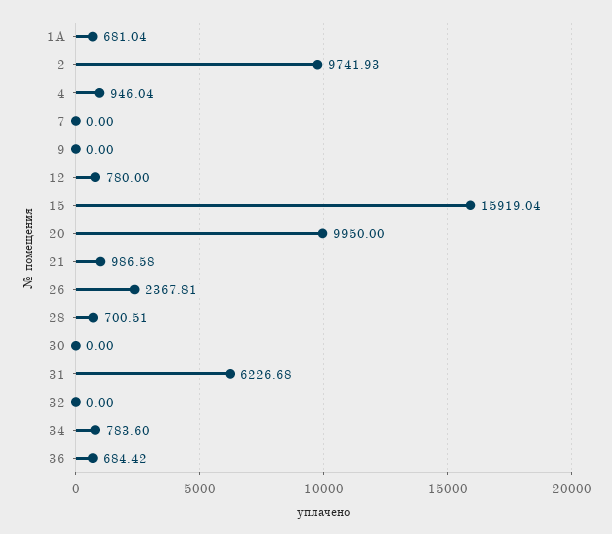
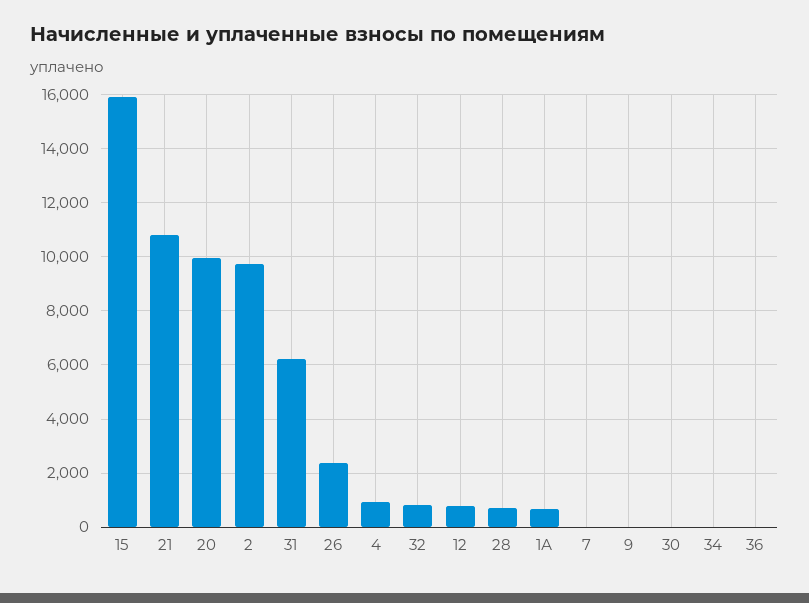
21: 986.58 -> 10750
32: 0 -> 750
34: 783.6 -> 0
36: 684.42 -> 0

